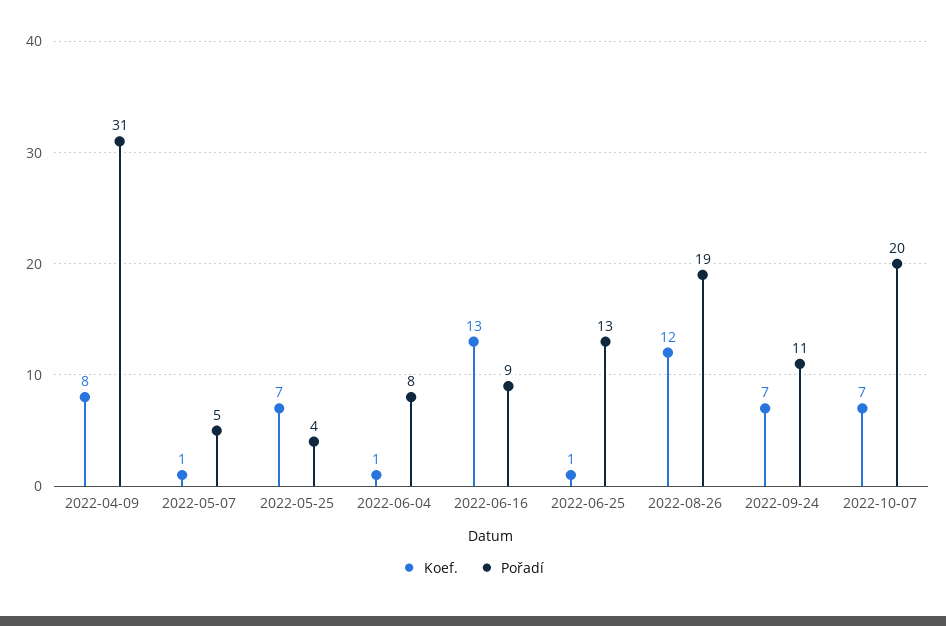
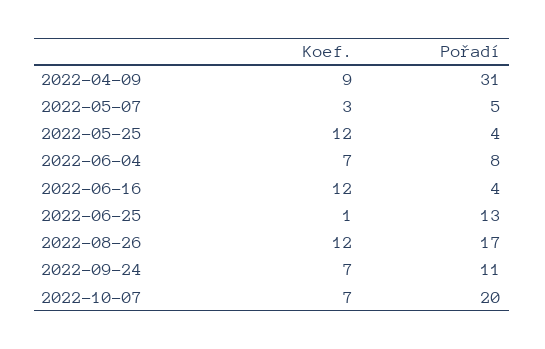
Koef., 2022-04-09: 8 -> 9
Koef., 2022-05-07: 1 -> 3
Koef., 2022-05-25: 7 -> 12
Koef., 2022-06-04: 1 -> 7
Koef., 2022-06-16: 13 -> 12
Pořadí, 2022-06-16: 9 -> 4
Pořadí, 2022-08-26: 19 -> 17

